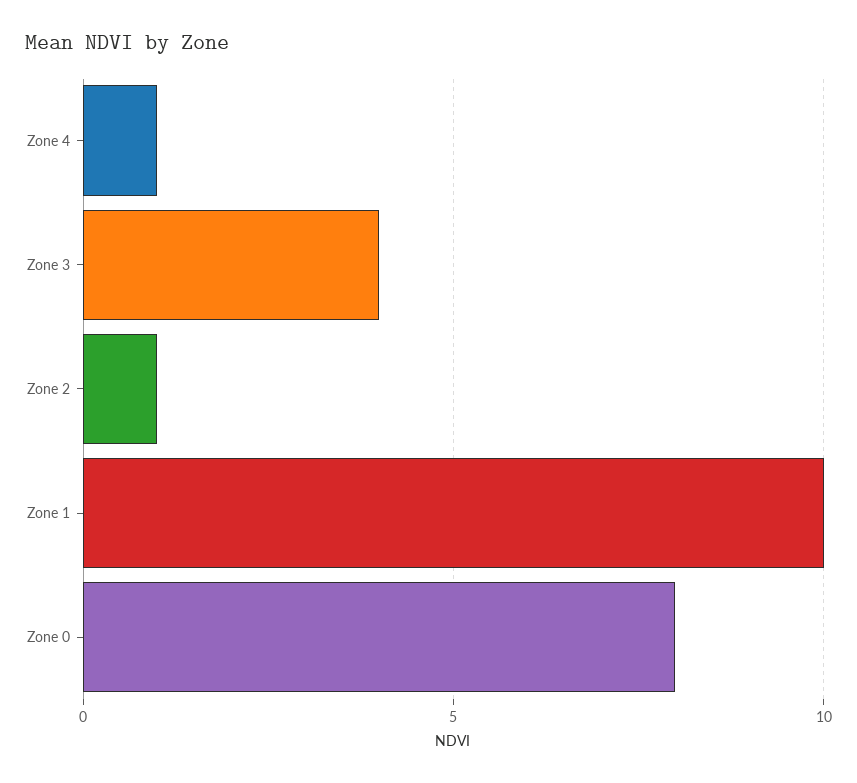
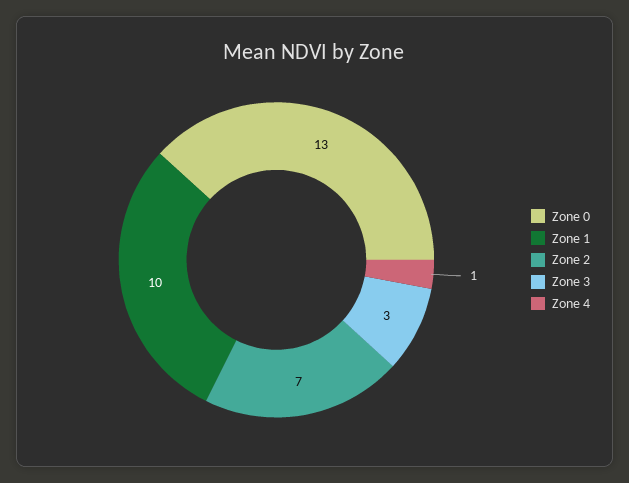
Zone 3: 4 -> 3
Zone 2: 1 -> 7
Zone 0: 8 -> 13

